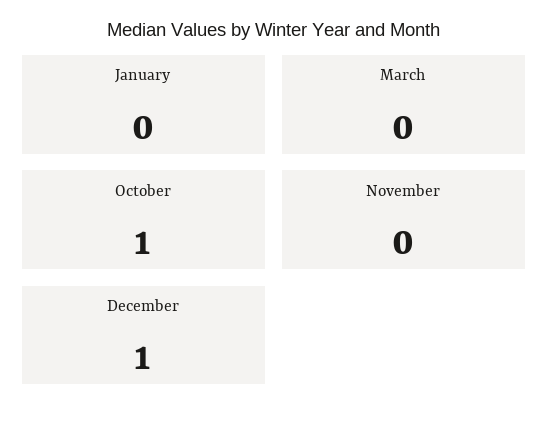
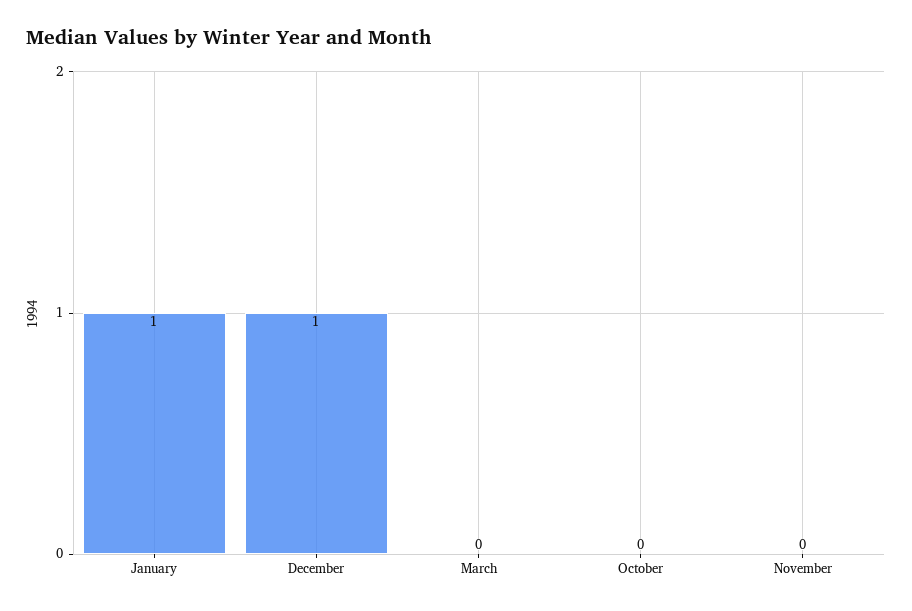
January: 0 -> 1
October: 1 -> 0

